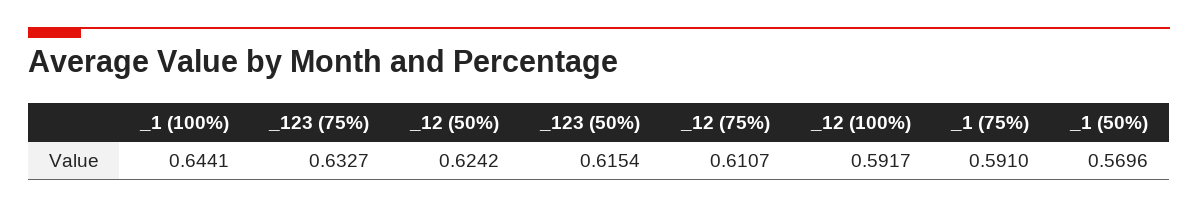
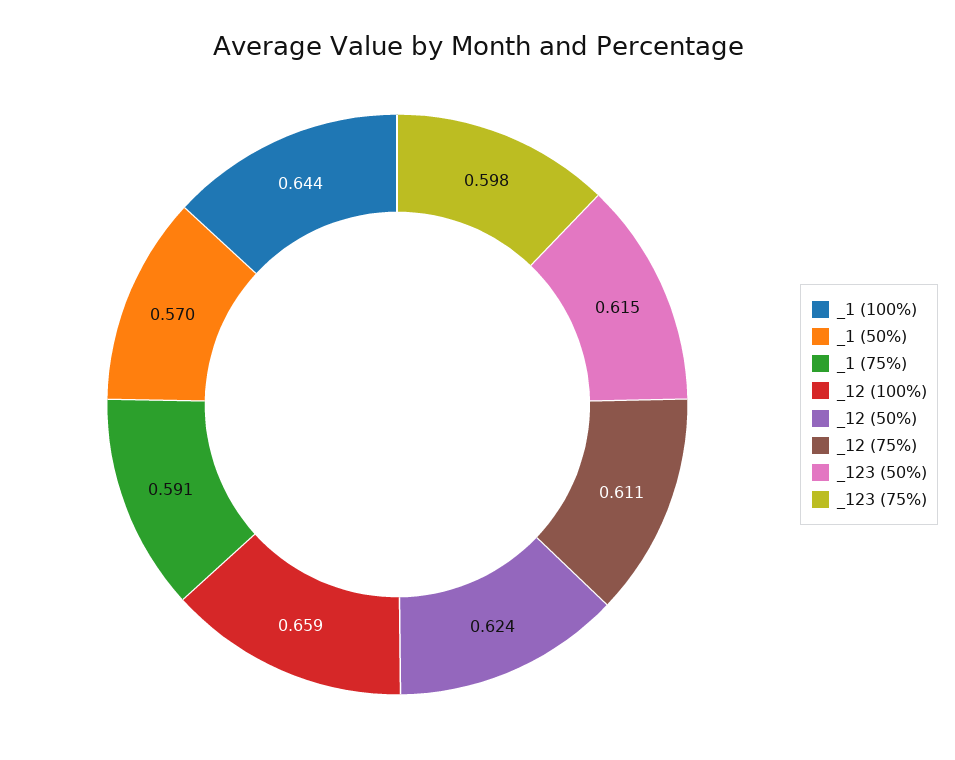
_123 (75%): 0.6327 -> 0.598
_12 (100%): 0.5917 -> 0.659

